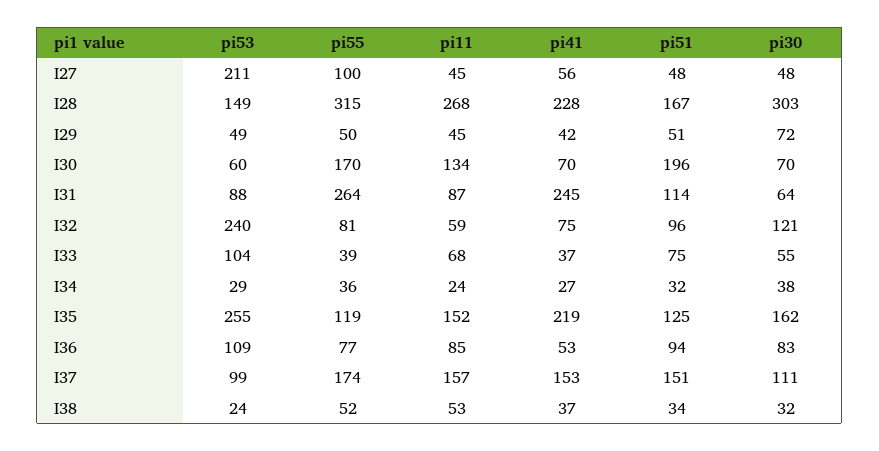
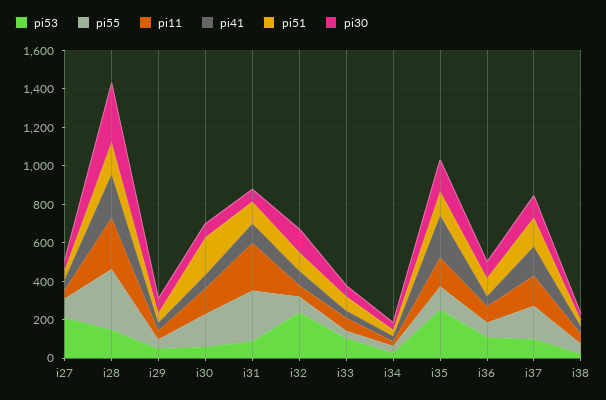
pi11, I31: 87 -> 250
pi41, I31: 245 -> 100

